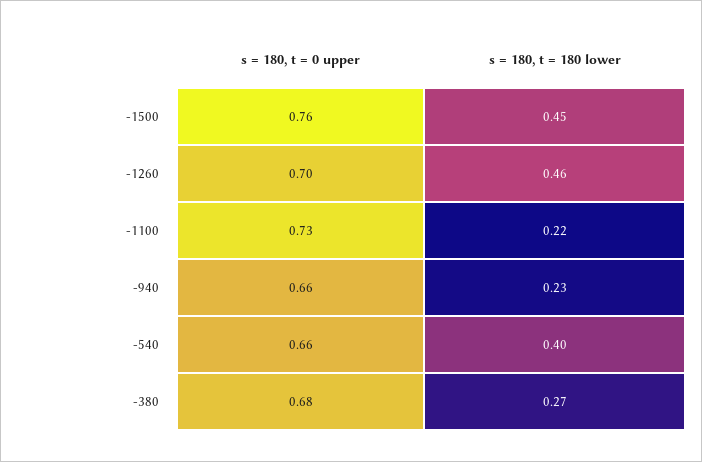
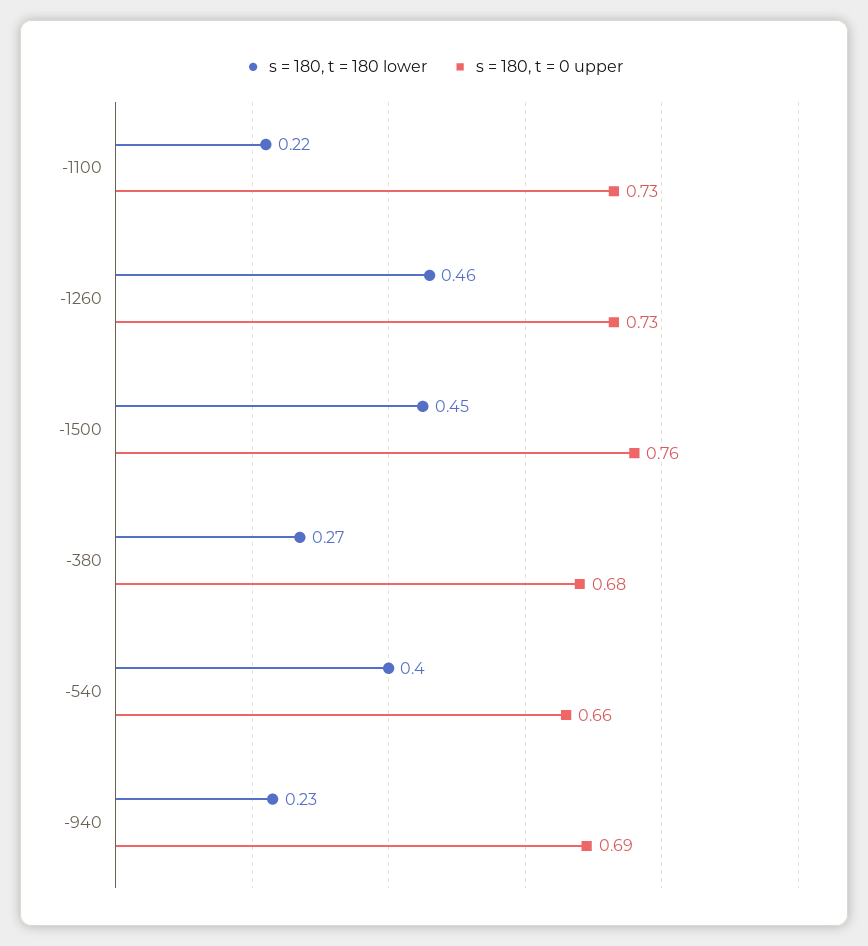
s = 180, t = 0 upper, -1260: 0.7 -> 0.73
s = 180, t = 0 upper, -940: 0.66 -> 0.69

